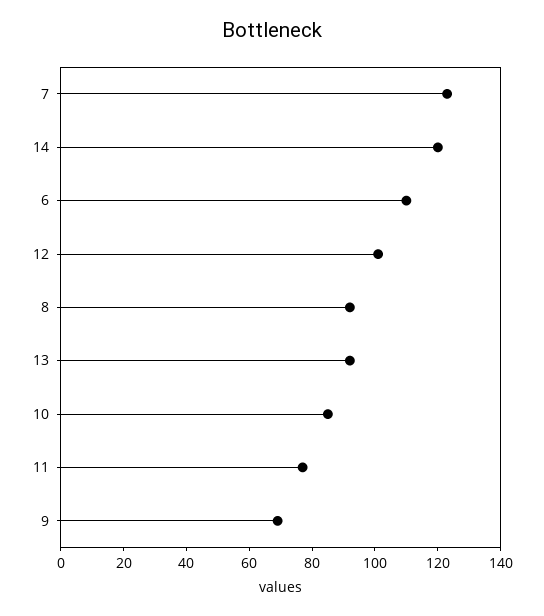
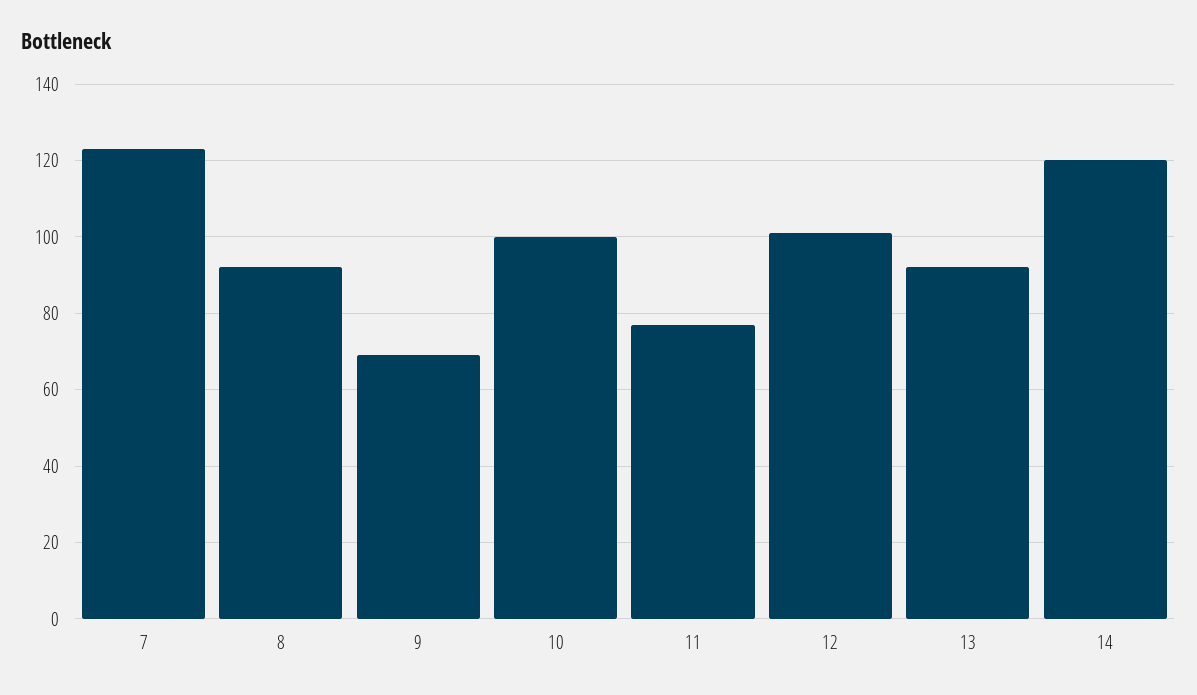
6: 110 -> none
10: 85 -> 100

